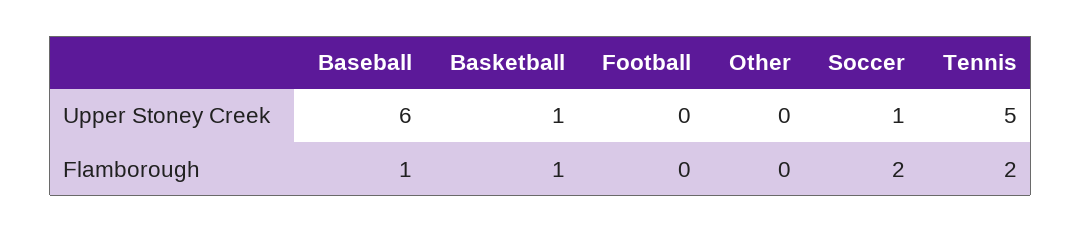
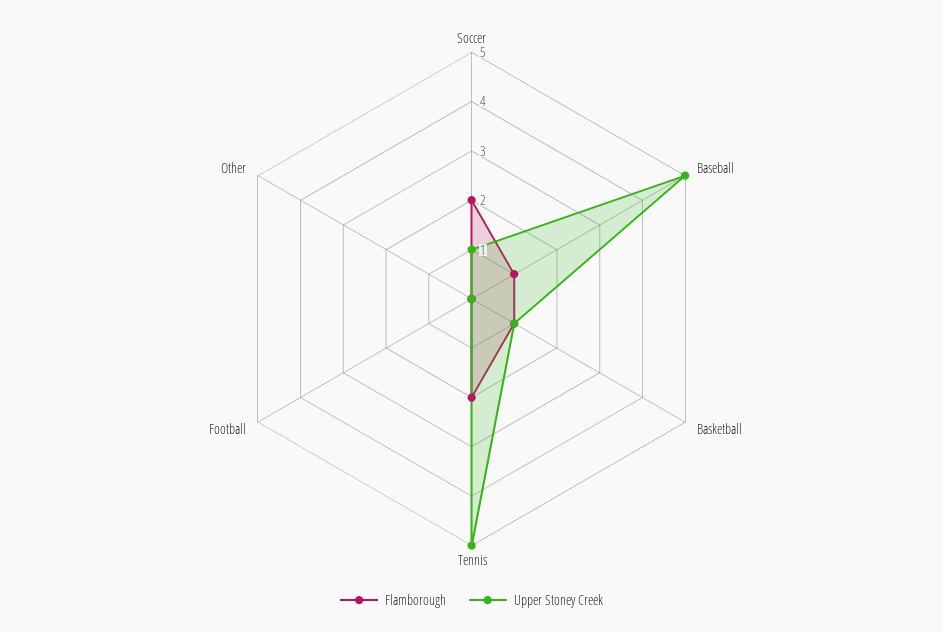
Upper Stoney Creek, Baseball: 6 -> 5

